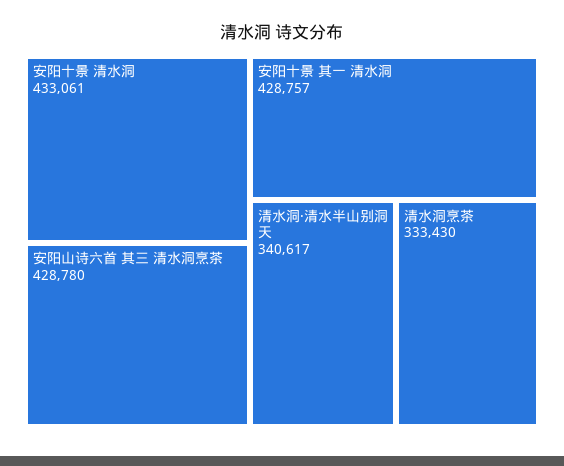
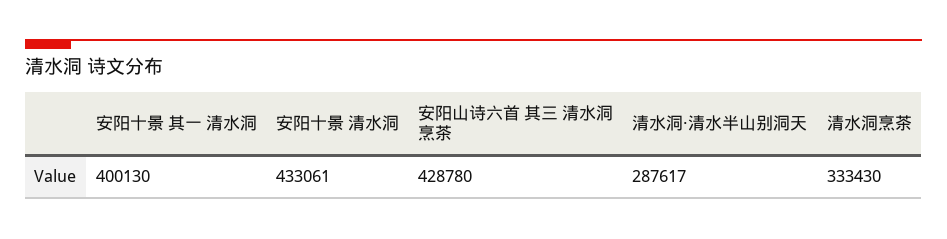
安阳十景 其一 清水洞: 428757 -> 400130
清水洞·清水半山别洞天: 340617 -> 287617

